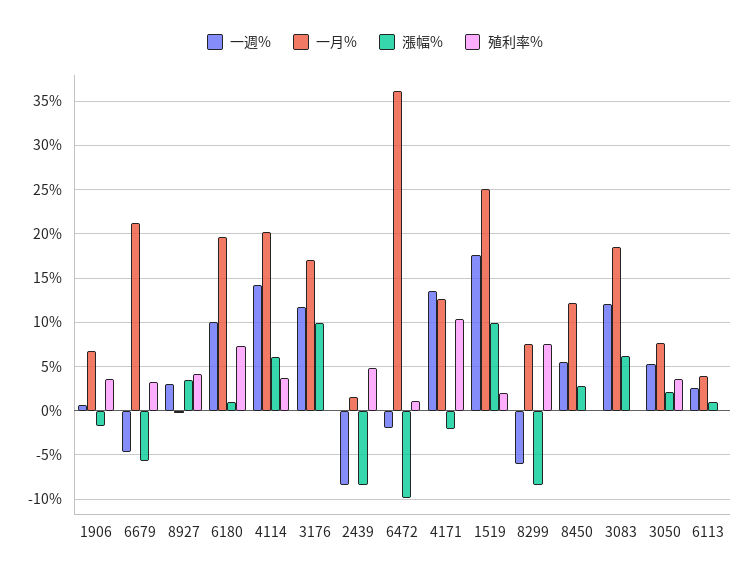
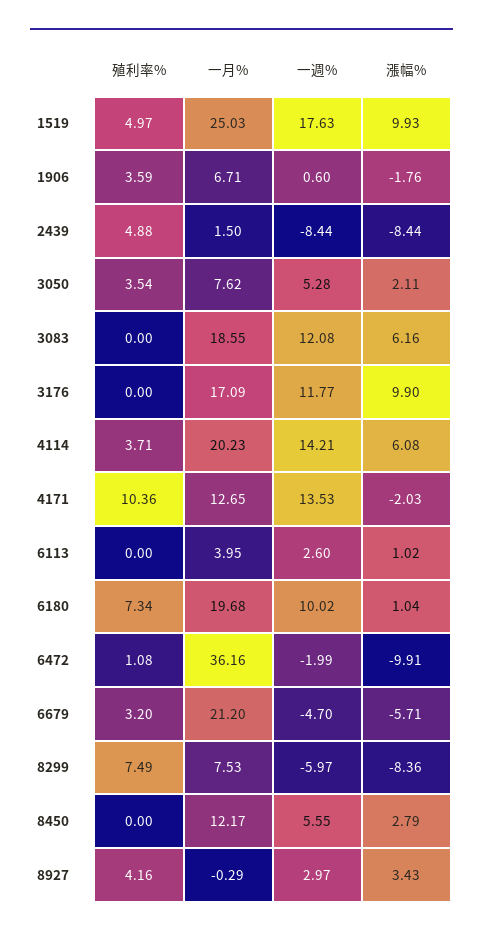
殖利率%, 1519: 2 -> 4.97

